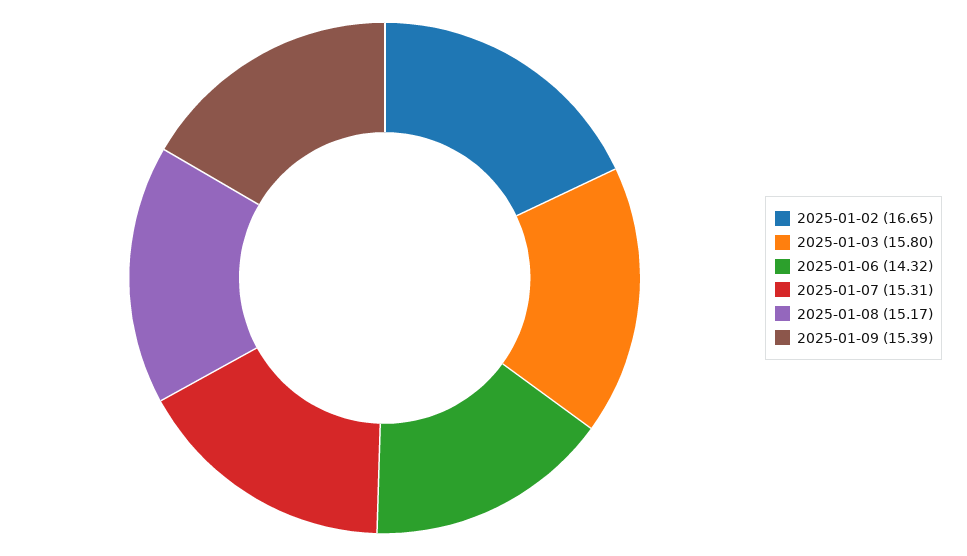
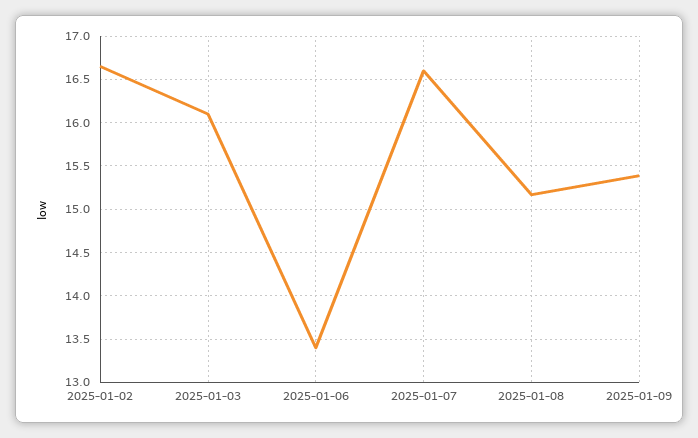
2025-01-03: 15.8 -> 16.1
2025-01-06: 14.32 -> 13.4
2025-01-07: 15.31 -> 16.6

